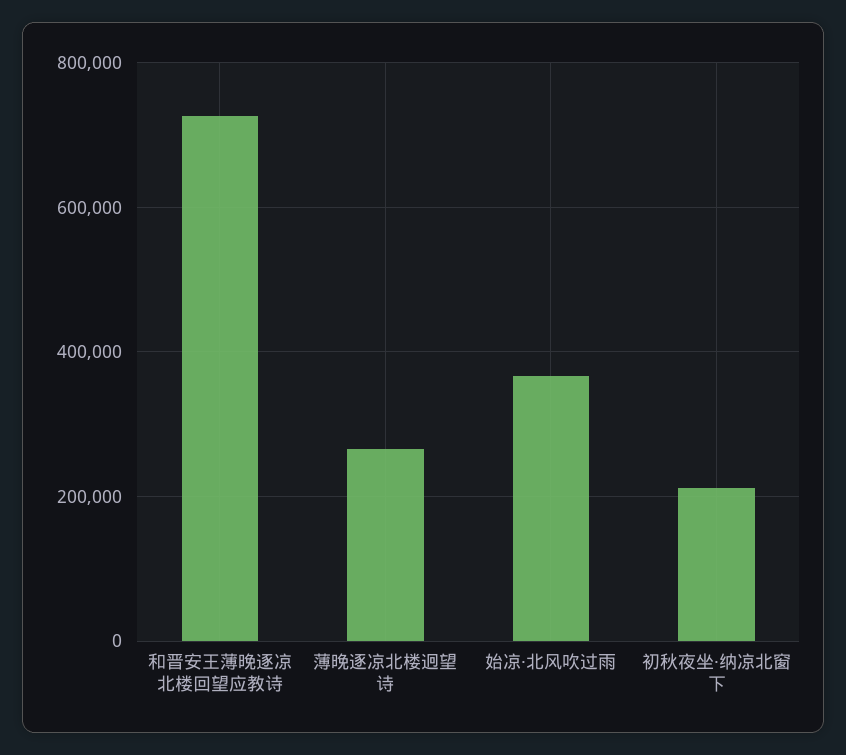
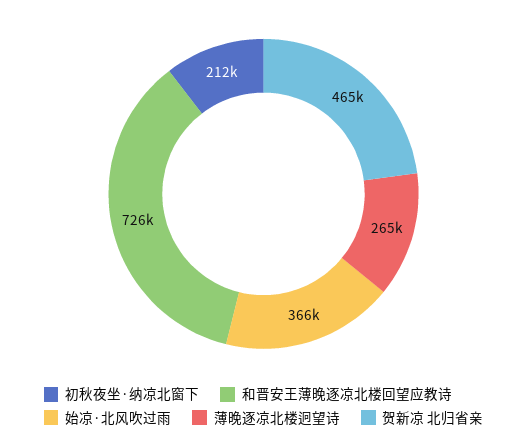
贺新凉 北归省亲: none -> 465000

